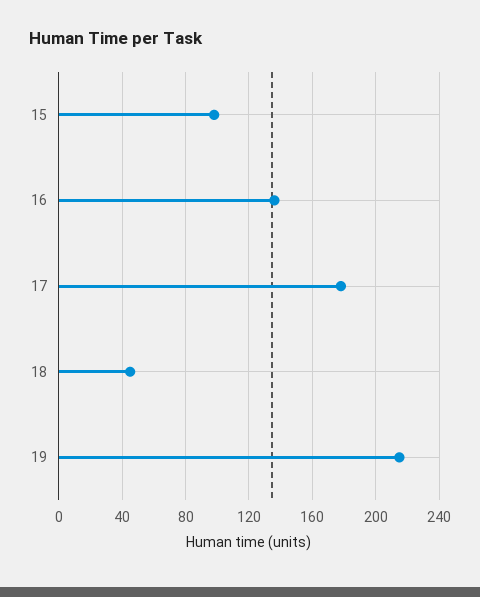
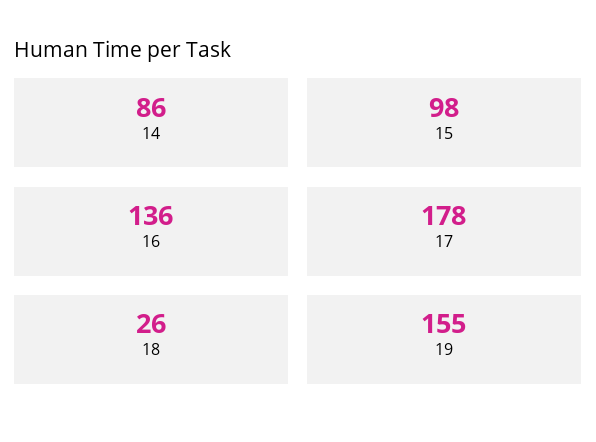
18: 45 -> 26
19: 215 -> 155
14: none -> 86

